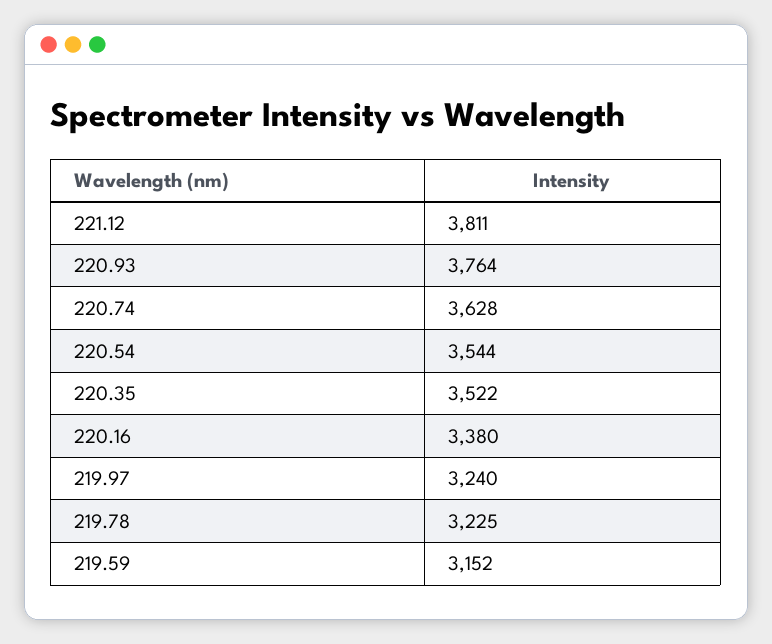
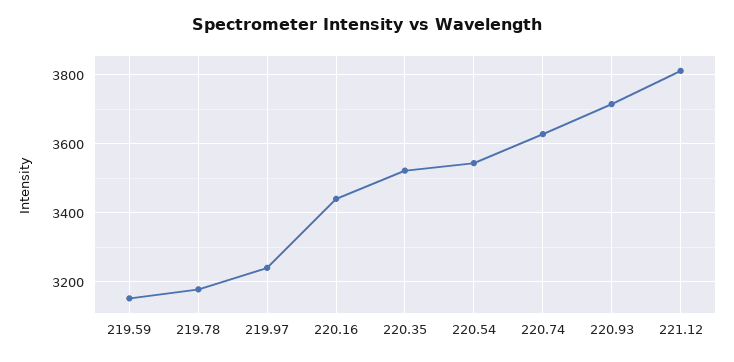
220.93: 3764 -> 3720
220.16: 3380 -> 3440
219.78: 3225 -> 3180

